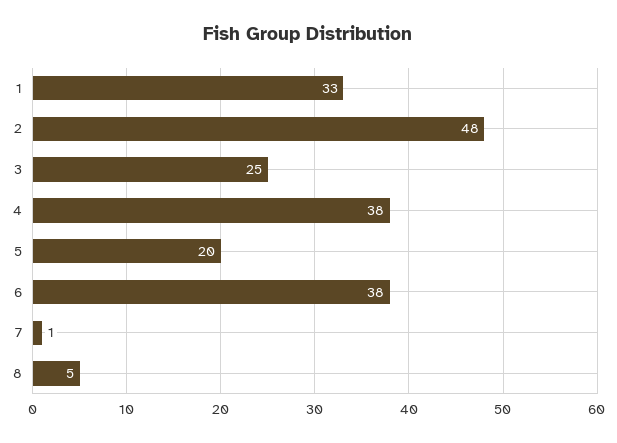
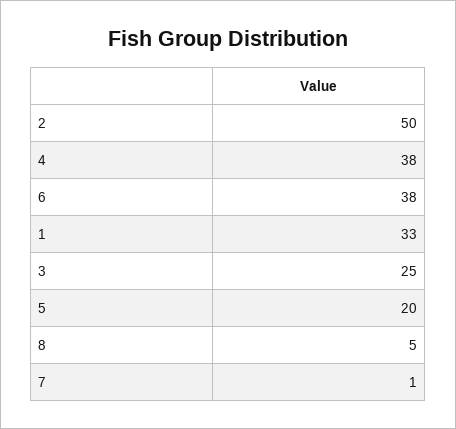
2: 48 -> 50

